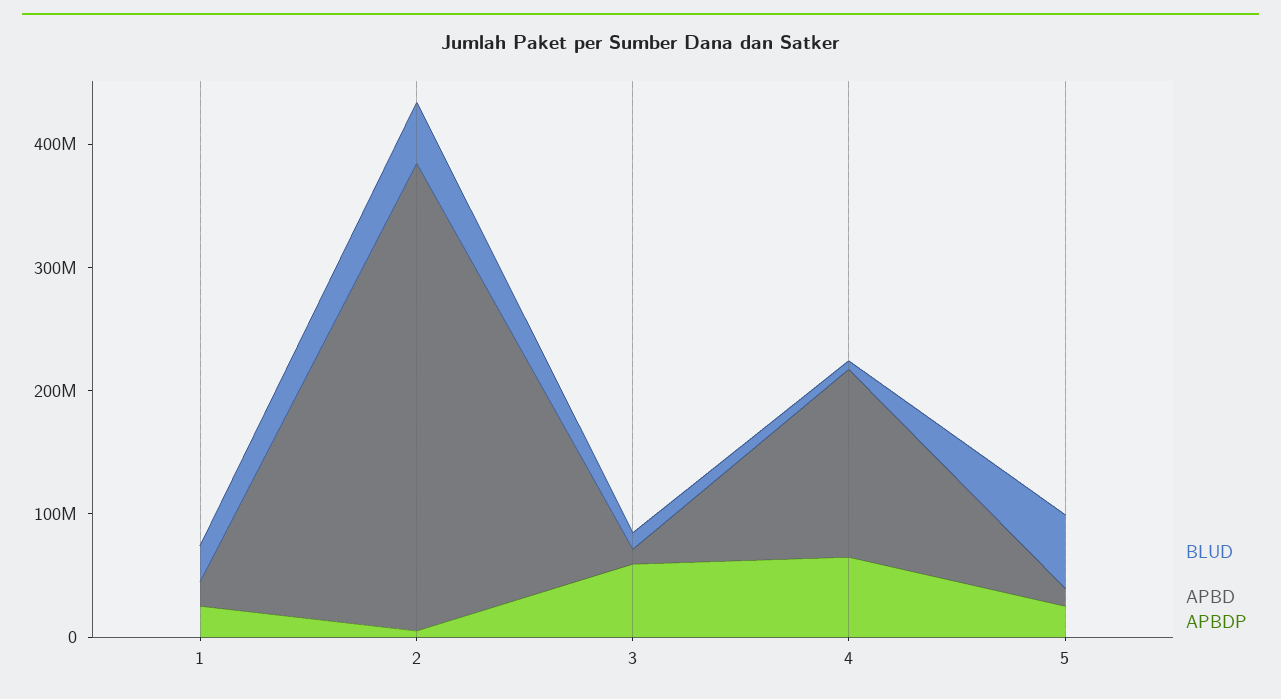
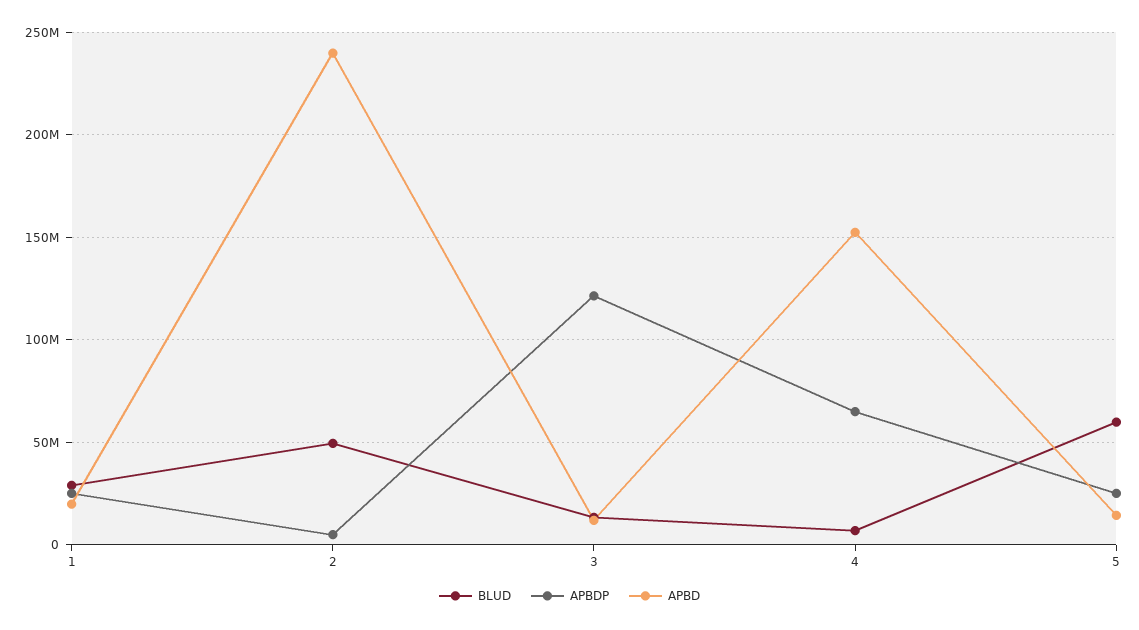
APBD, 2: 380000000 -> 240000000
APBDP, 3: 60000000 -> 120000000

